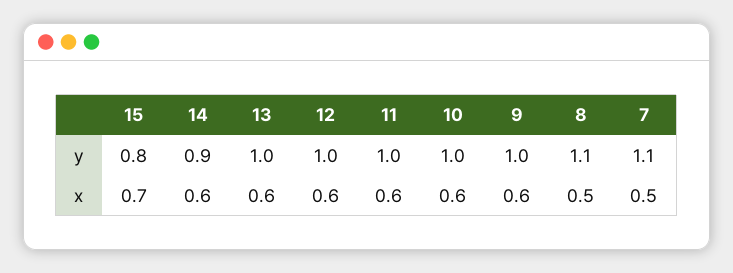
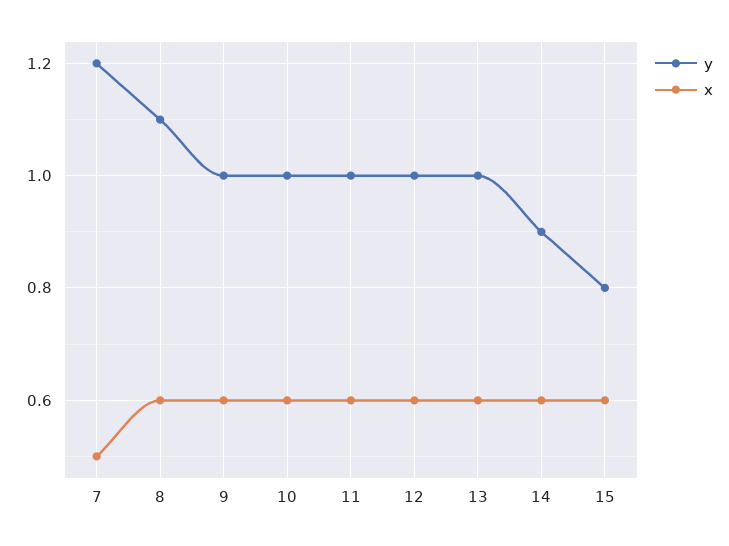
y, 7: 1.1 -> 1.2
x, 15: 0.7 -> 0.6
x, 8: 0.5 -> 0.6

